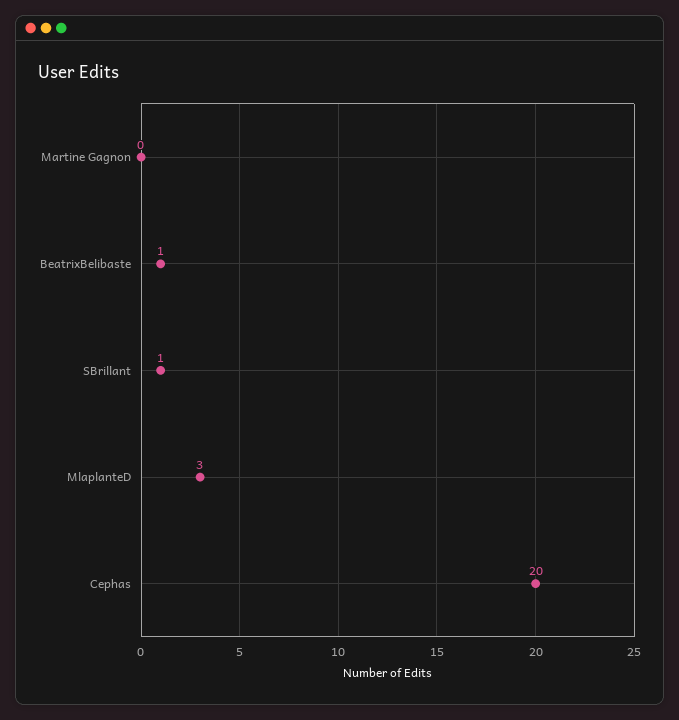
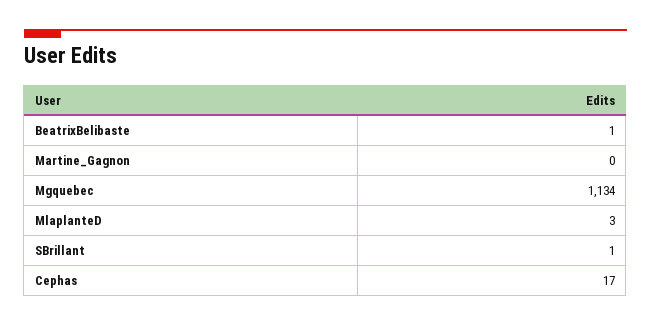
Cephas: 20 -> 17
Mgquebec: none -> 1134

